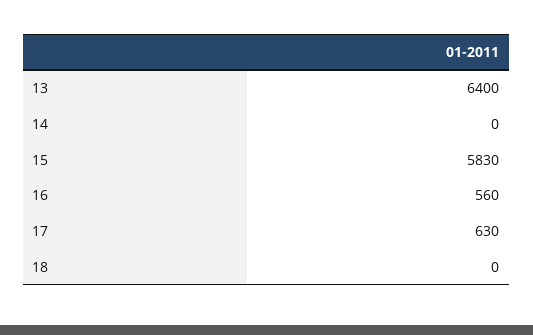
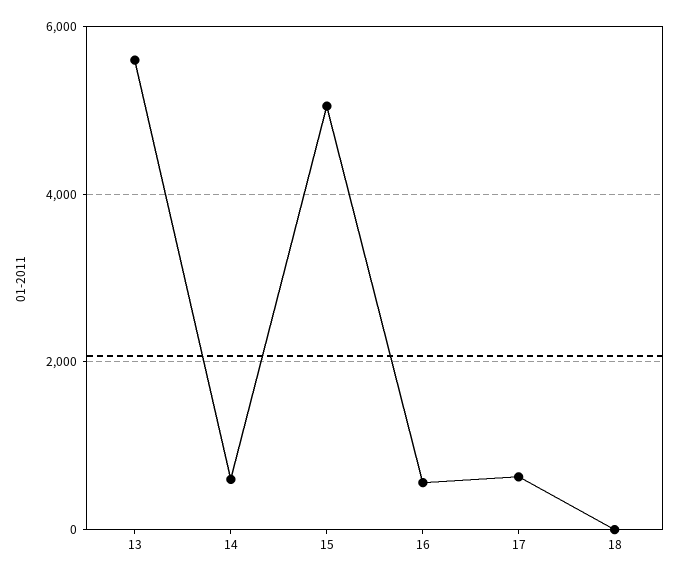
13: 6400 -> 5600
14: 0 -> 600
15: 5830 -> 5000

